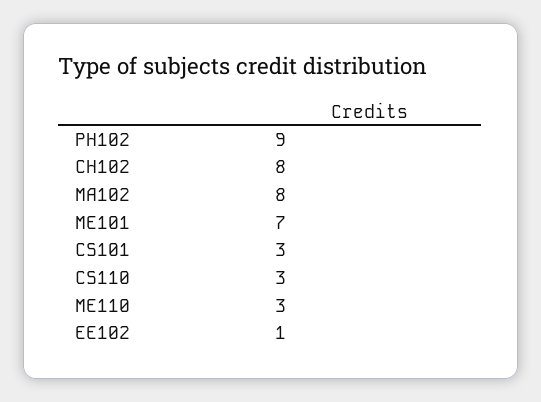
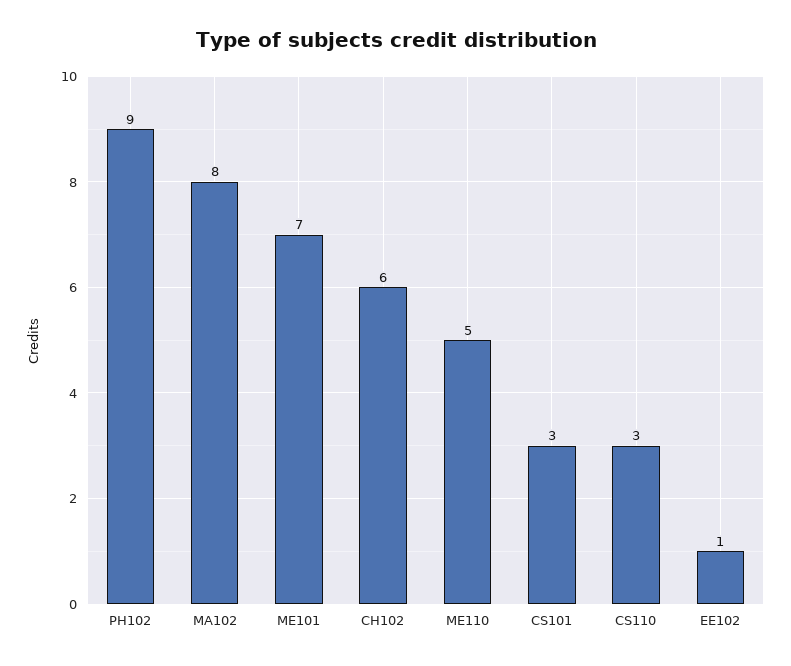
CH102: 8 -> 6
ME110: 3 -> 5

